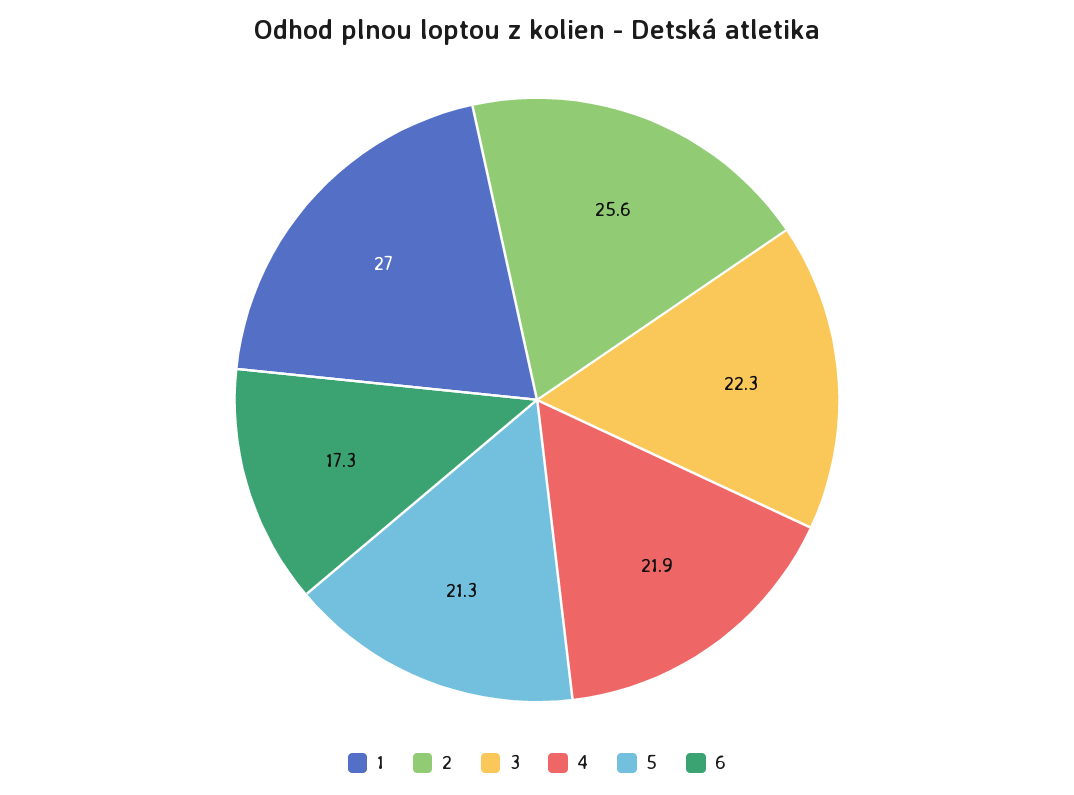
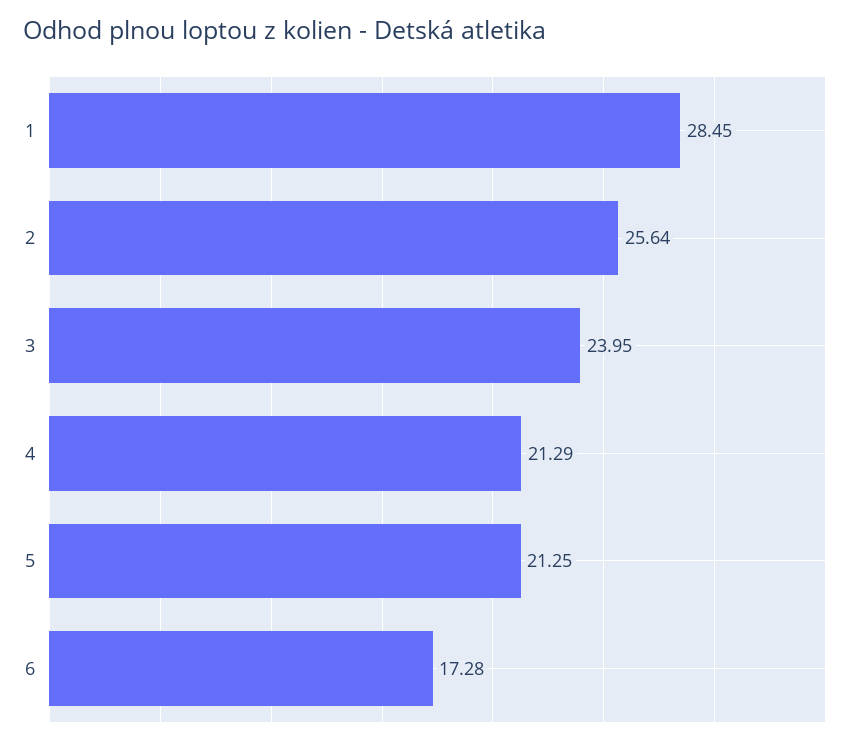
1: 27 -> 28.45
3: 22.3 -> 23.95
4: 21.9 -> 21.29

